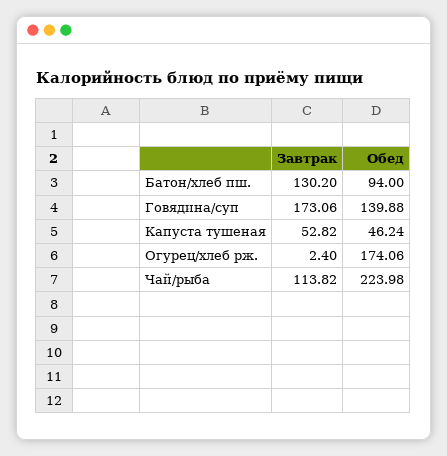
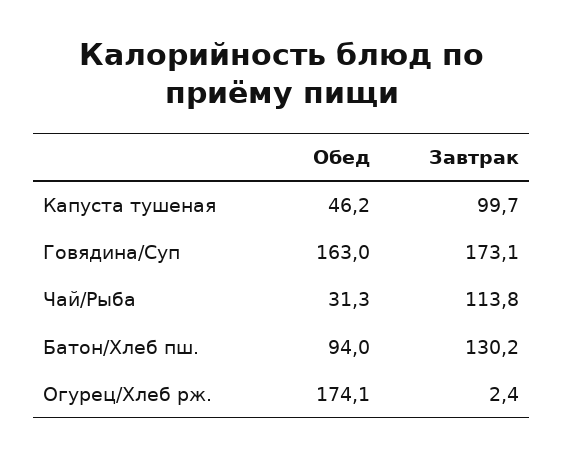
Обед, Говядина/суп: 139.88 -> 163
Завтрак, Капуста тушеная: 52.82 -> 99.7
Обед, Чай/рыба: 223.98 -> 31.3

